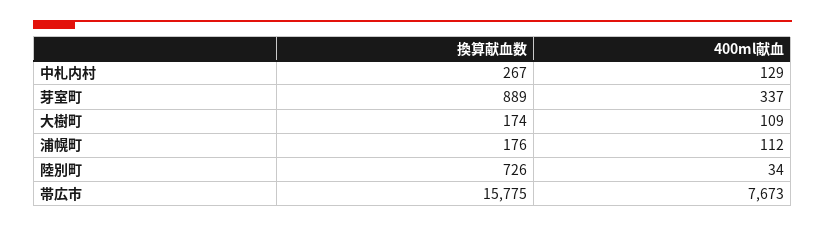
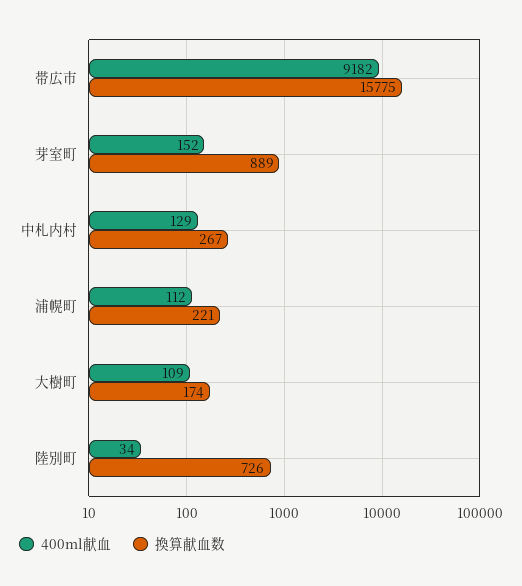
400ml献血, 芽室町: 337 -> 152
換算献血数, 浦幌町: 176 -> 221
400ml献血, 帯広市: 7673 -> 9182

